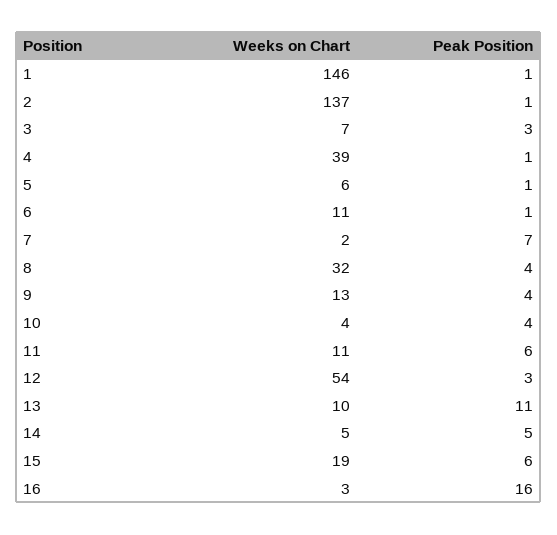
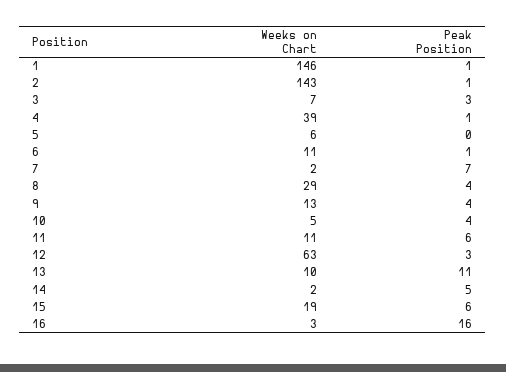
Weeks on Chart, 2: 137 -> 143
Peak Position, 5: 1 -> 0
Weeks on Chart, 8: 32 -> 29
Weeks on Chart, 10: 4 -> 5
Weeks on Chart, 12: 54 -> 63
Weeks on Chart, 14: 5 -> 2

